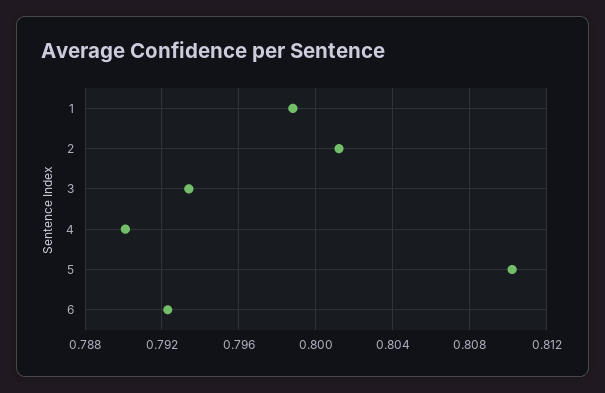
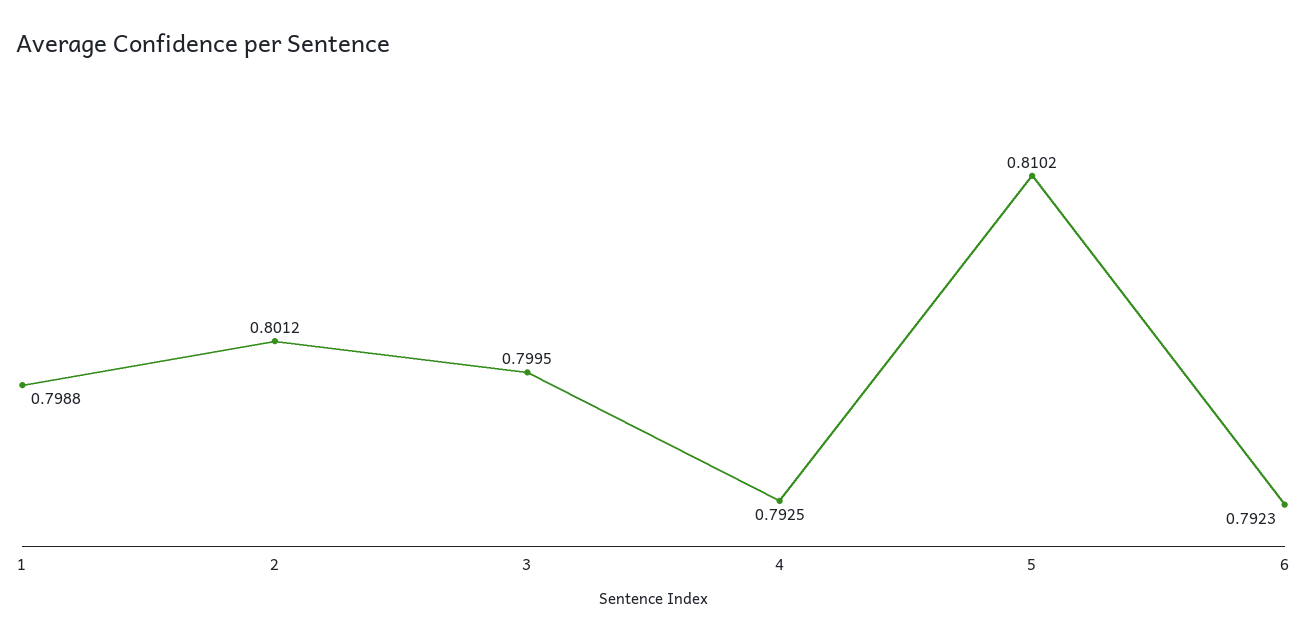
3: 0.7935 -> 0.7995
4: 0.79 -> 0.7925

